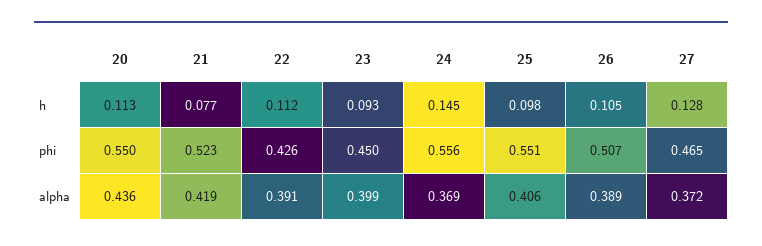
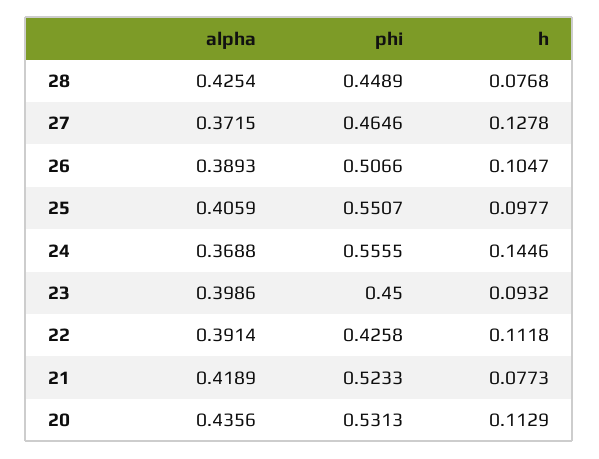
20, phi: 0.55 -> 0.5313
28, alpha: none -> 0.4254
28, phi: none -> 0.4489
28, h: none -> 0.0768

